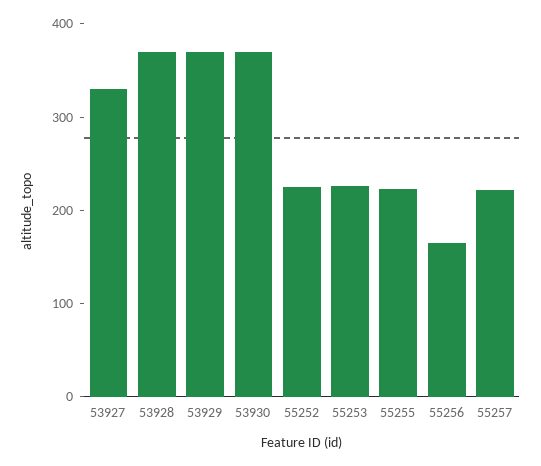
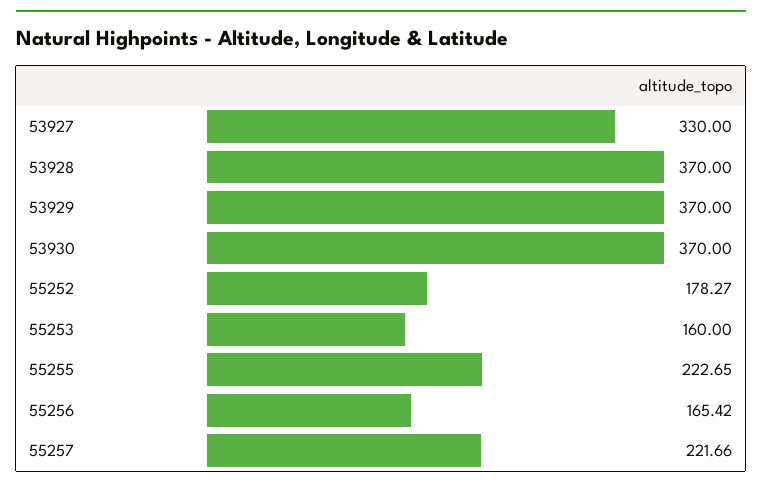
55252: 220 -> 178.27
55253: 220 -> 160

